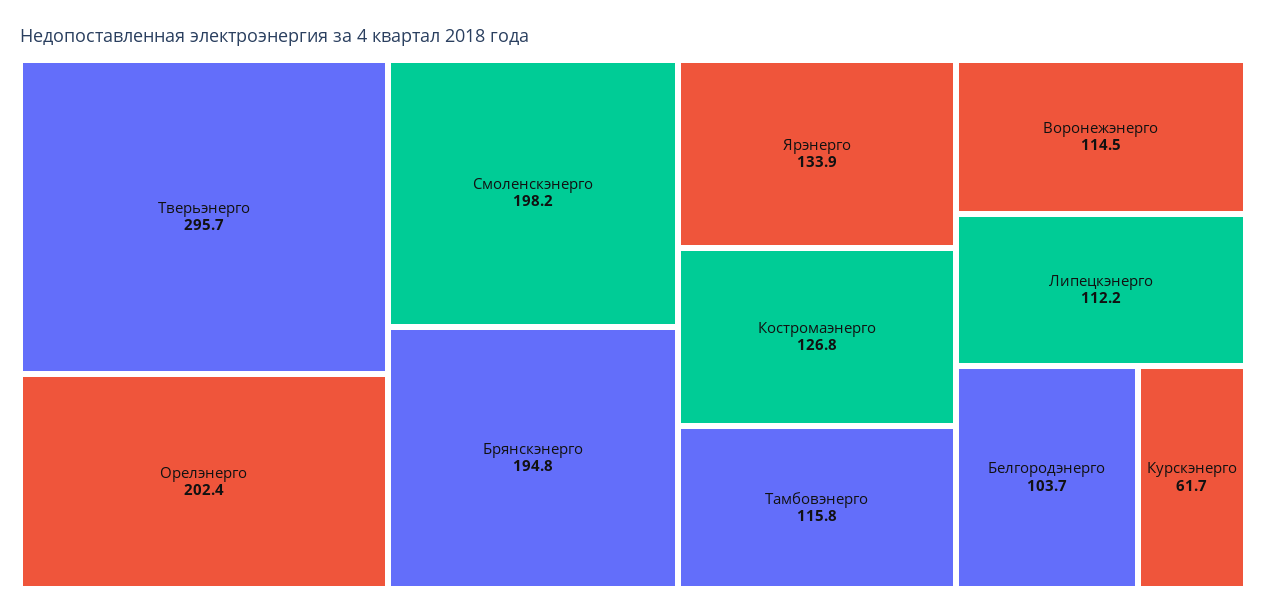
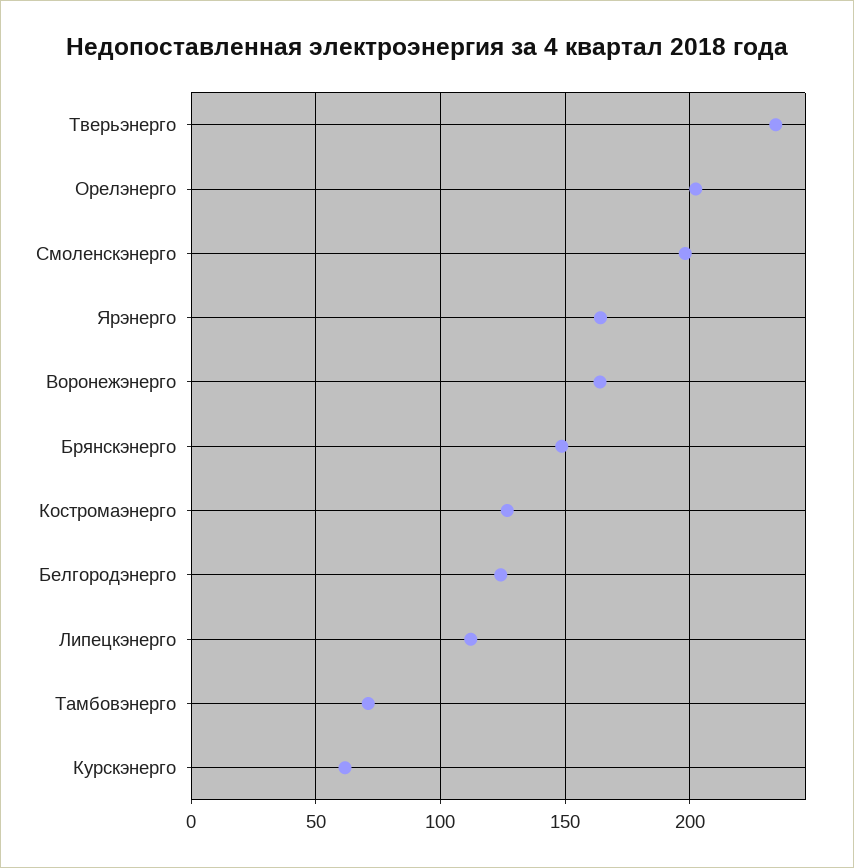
Тверьэнерго: 295.7 -> 235
Брянскэнерго: 194.8 -> 150
Ярэнерго: 133.9 -> 165
Тамбовэнерго: 115.8 -> 70
Воронежэнерго: 114.5 -> 165
Белгородэнерго: 103.7 -> 125

